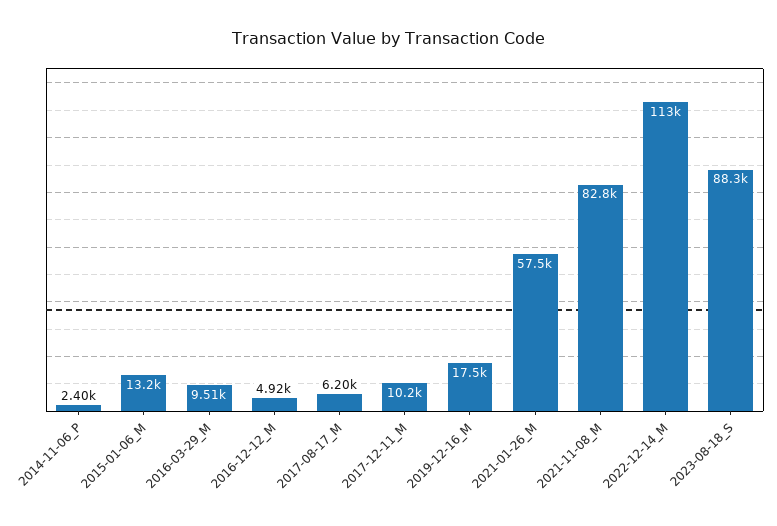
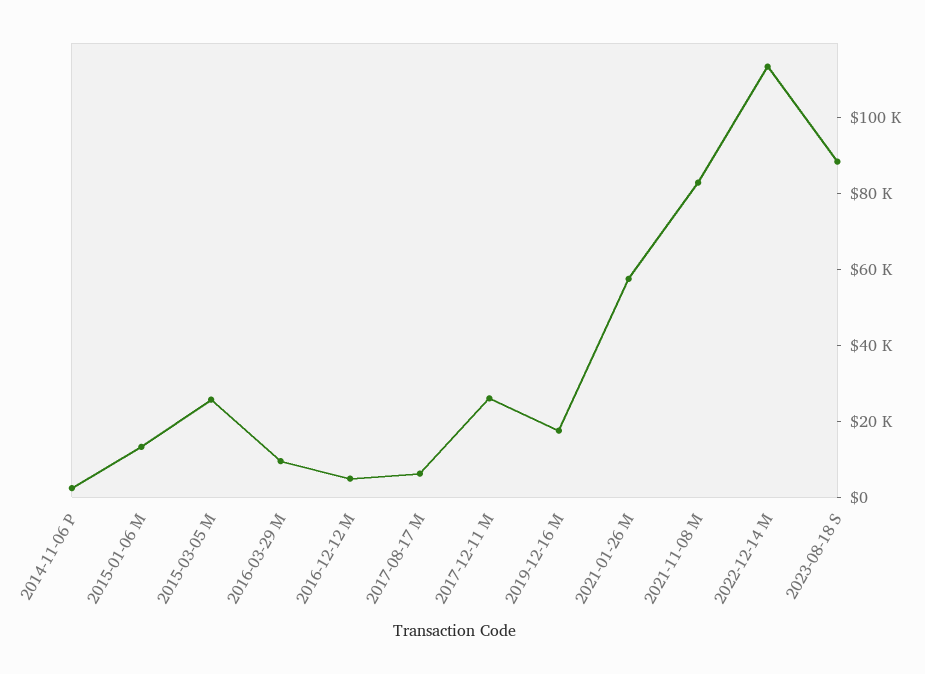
2017-12-11_M: 10200 -> 25000
2015-03-05 M: none -> 25000

